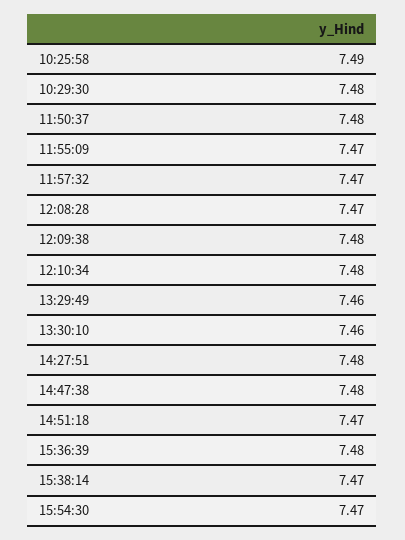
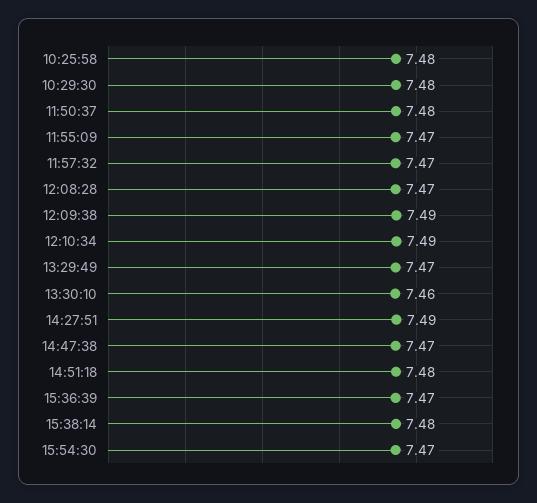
10:25:58: 7.49 -> 7.48
12:09:38: 7.48 -> 7.49
12:10:34: 7.48 -> 7.49
13:29:49: 7.46 -> 7.47
14:27:51: 7.48 -> 7.49
14:47:38: 7.48 -> 7.47
14:51:18: 7.47 -> 7.48
15:36:39: 7.48 -> 7.47
15:38:14: 7.47 -> 7.48

